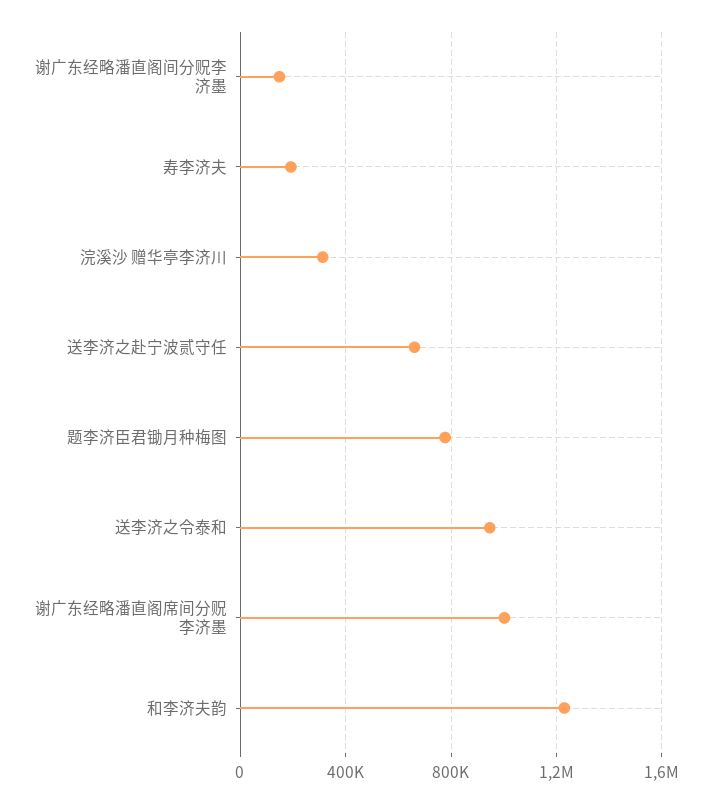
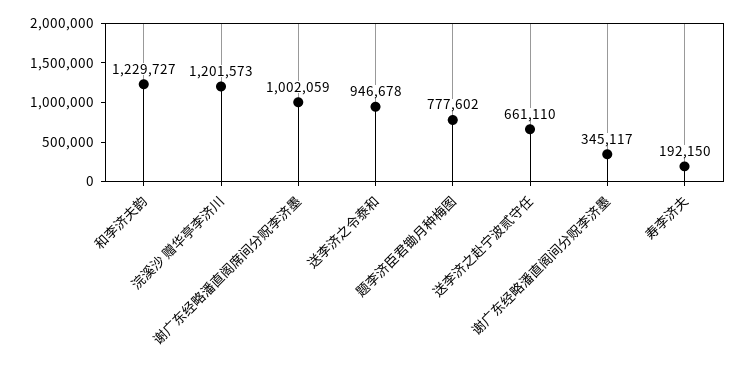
谢广东经略潘直阁间分贶李济墨: 150000 -> 345117
浣溪沙 赠华亭李济川: 300000 -> 1201573

